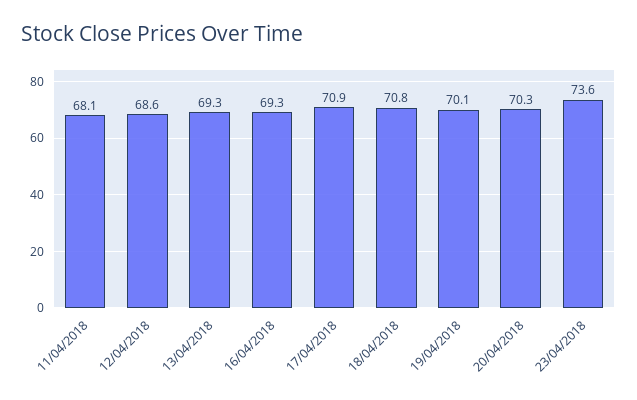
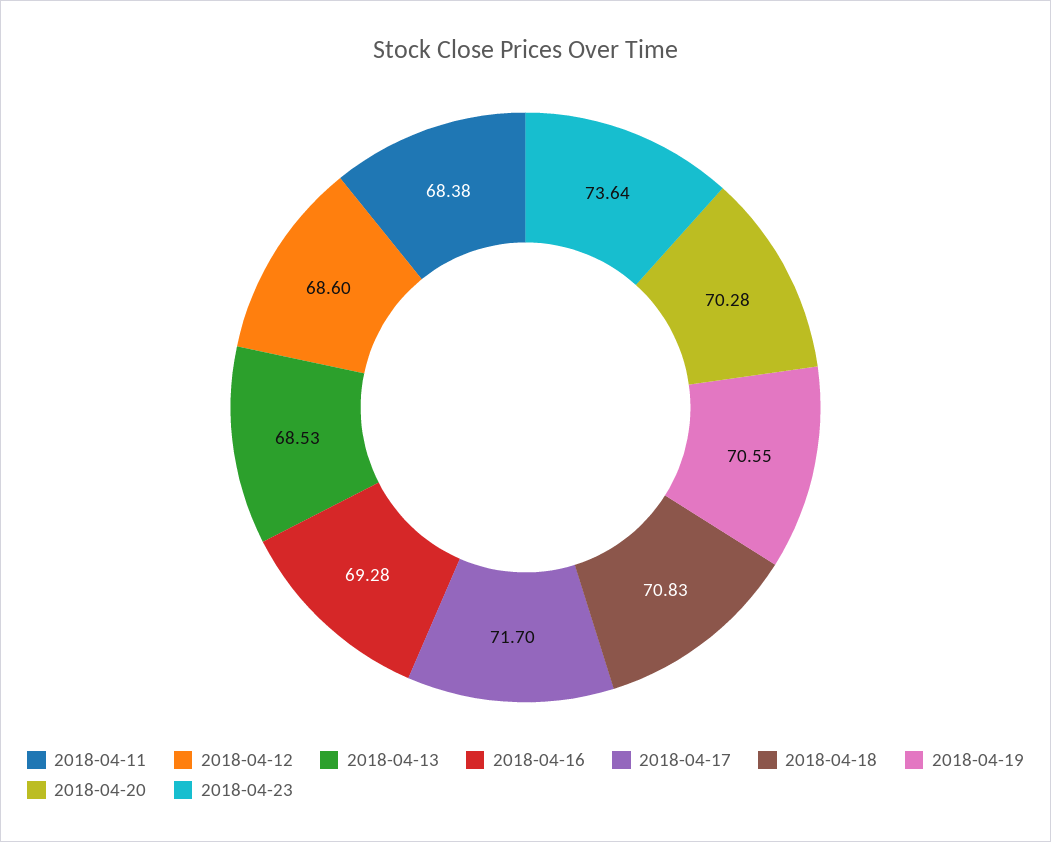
11/04/2018: 68.1 -> 68.38
13/04/2018: 69.3 -> 68.53
17/04/2018: 70.9 -> 71.7
19/04/2018: 70.1 -> 70.55

